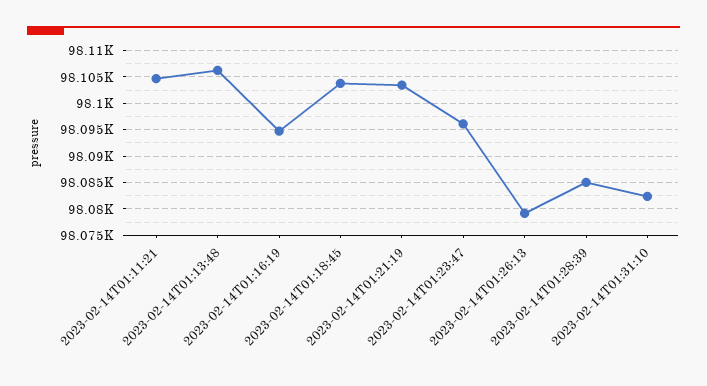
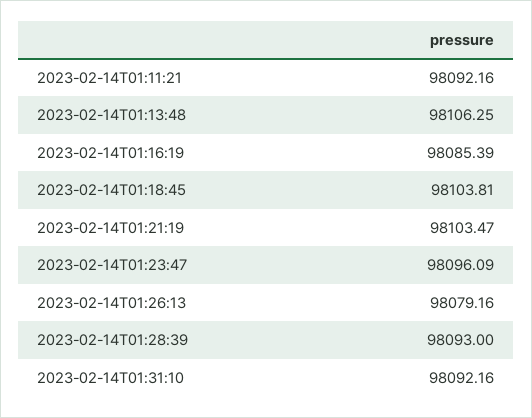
2023-02-14T01:11:21: 98105 -> 98092.16
2023-02-14T01:16:19: 98095 -> 98085.39
2023-02-14T01:28:39: 98085 -> 98093
2023-02-14T01:31:10: 98082.5 -> 98092.16

